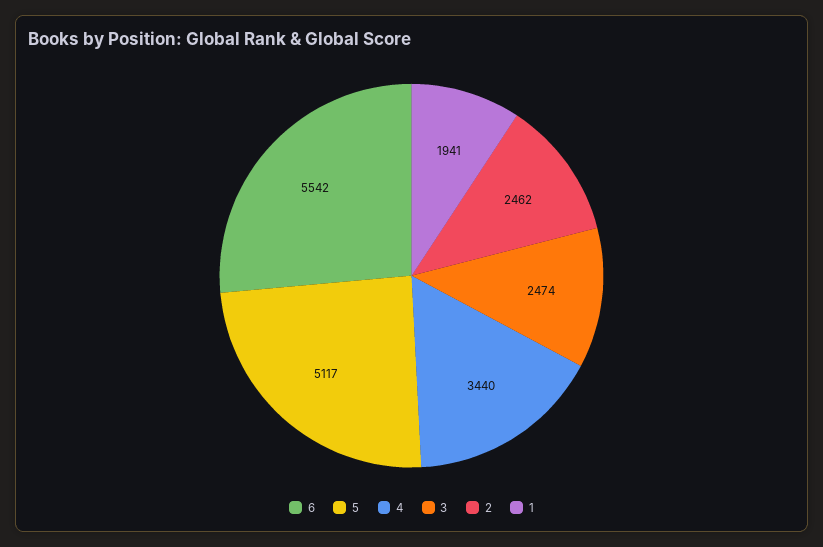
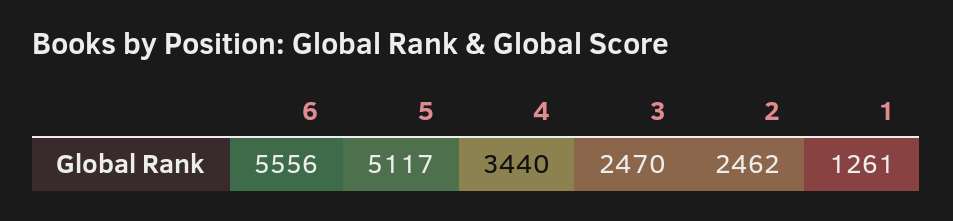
6: 5542 -> 5556
3: 2474 -> 2470
1: 1941 -> 1261

